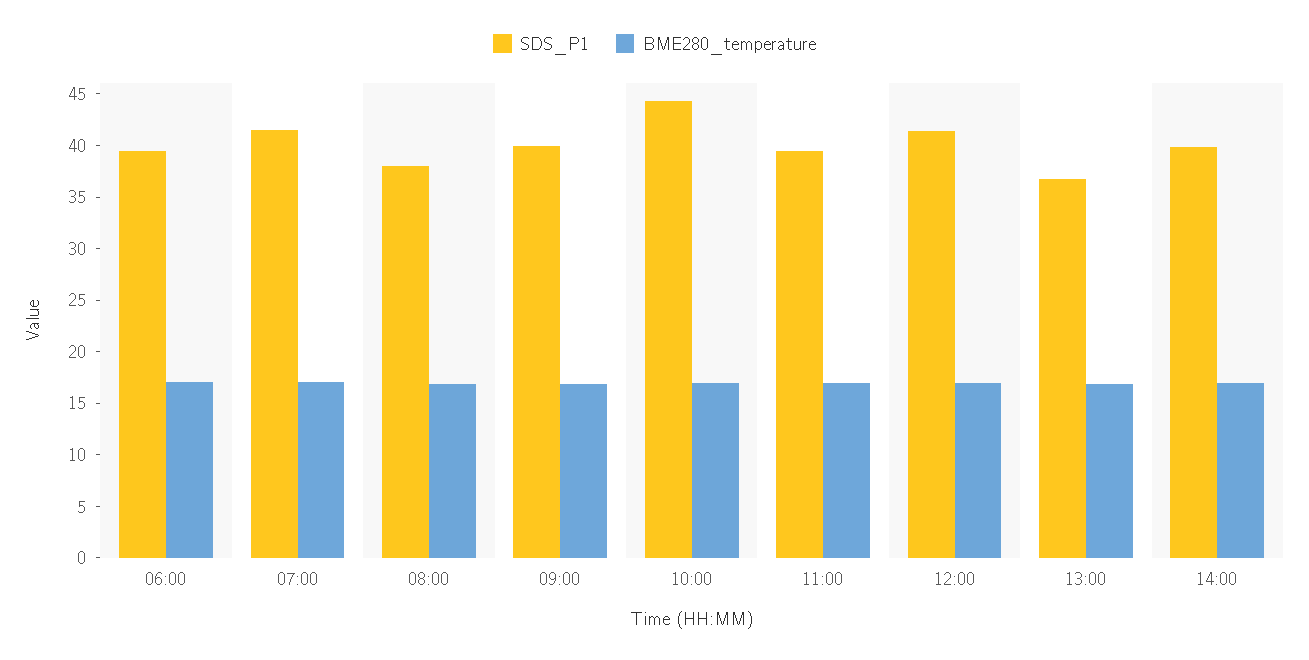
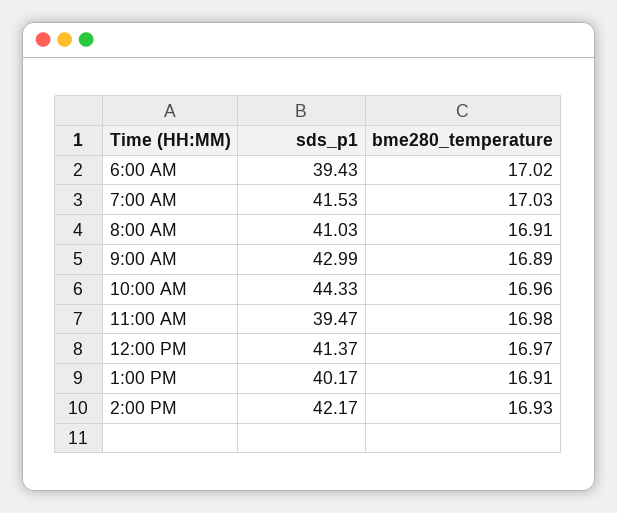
SDS_P1, 08:00: 38 -> 41.03
SDS_P1, 09:00: 40 -> 42.99
SDS_P1, 13:00: 37 -> 40.17
SDS_P1, 14:00: 40 -> 42.17

